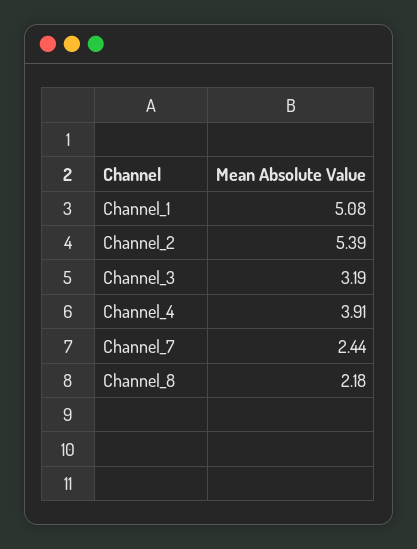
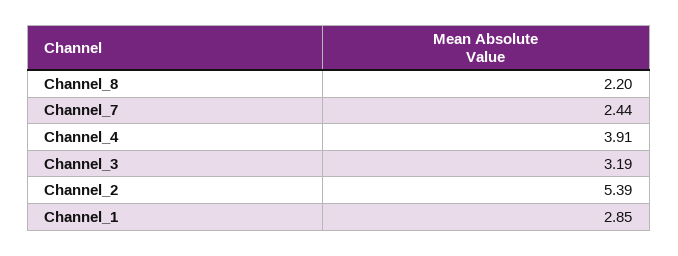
Channel_1: 5.08 -> 2.85
Channel_8: 2.18 -> 2.2

